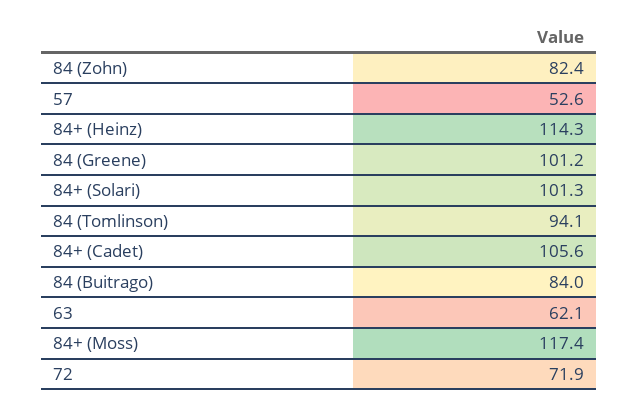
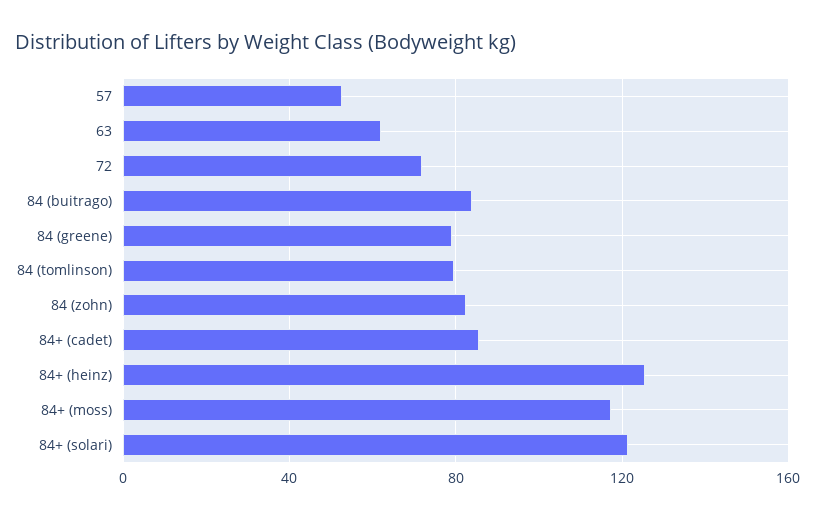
84+ (Heinz): 114.3 -> 125
84 (Greene): 101.2 -> 80
84+ (Solari): 101.3 -> 120
84 (Tomlinson): 94.1 -> 80
84+ (Cadet): 105.6 -> 85

